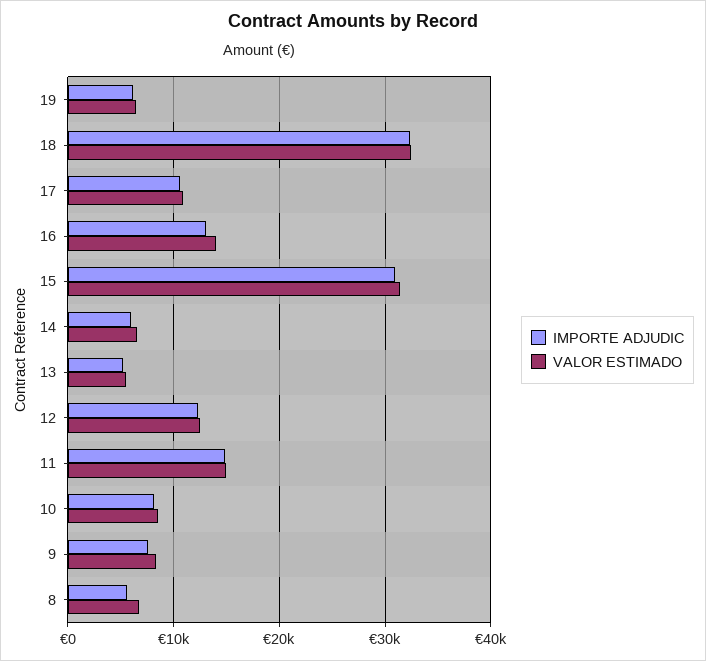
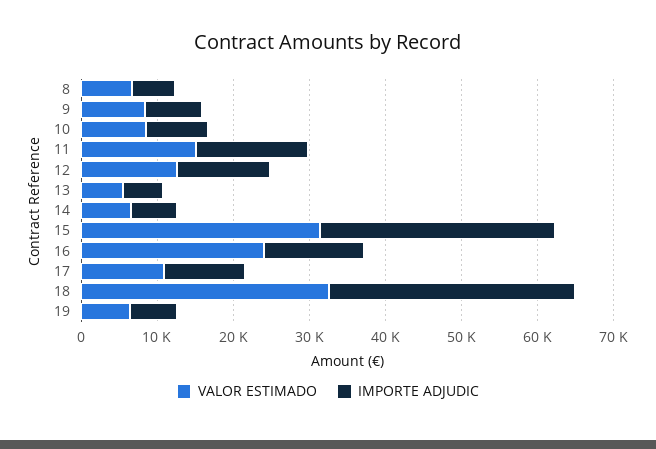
VALOR ESTIMADO, 16: 14000 -> 24000

